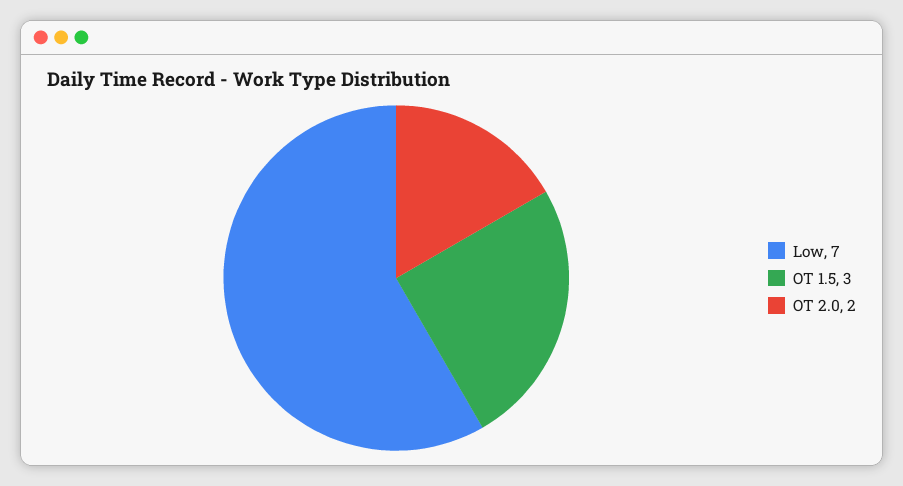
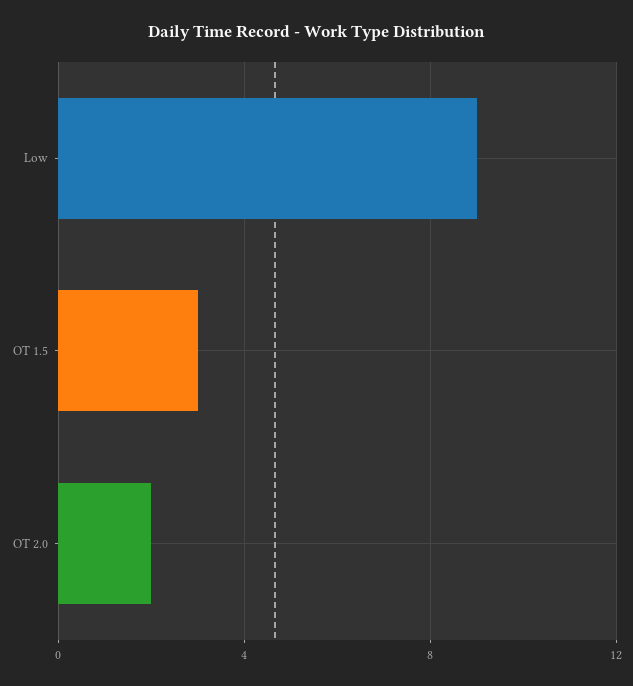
Low: 7 -> 9

